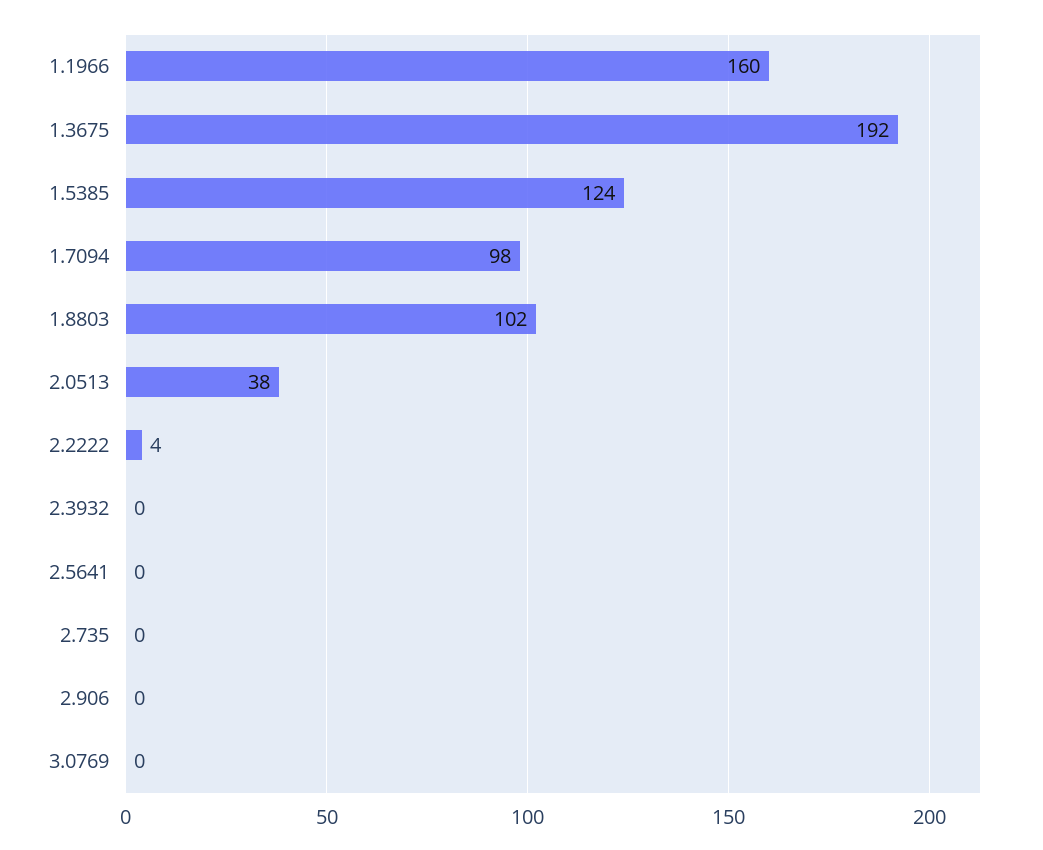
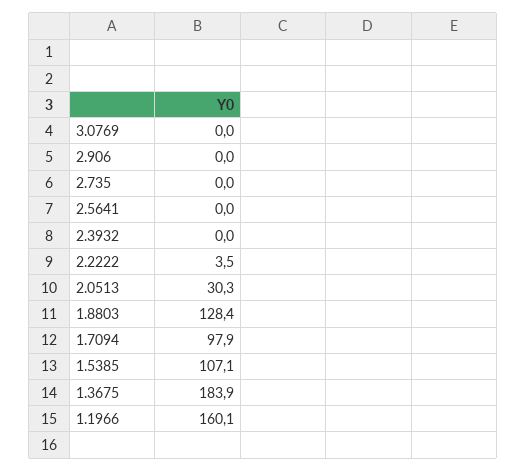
1.3675: 192 -> 183.9
1.5385: 124 -> 107.1
1.8803: 102 -> 128.4
2.0513: 38 -> 30.3

